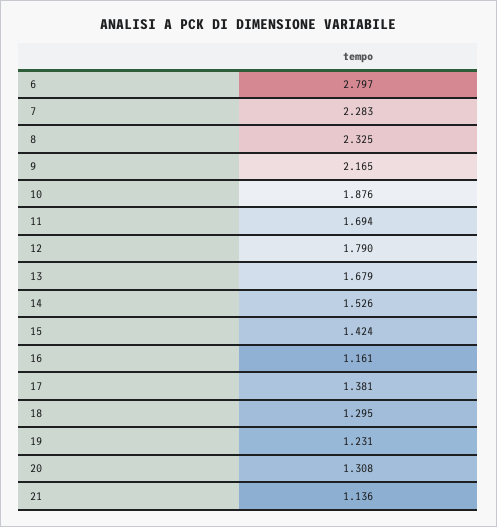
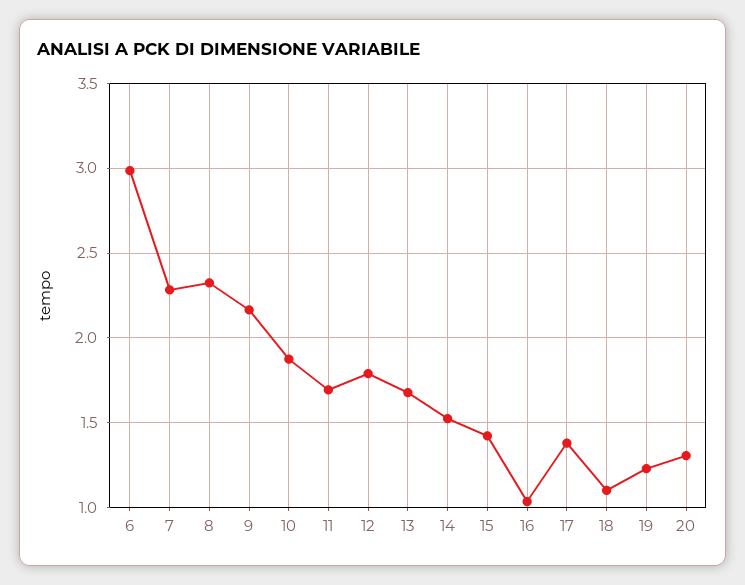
6: 2.797 -> 3
16: 1.161 -> 1.05
18: 1.295 -> 1.1
21: 1.136 -> none

